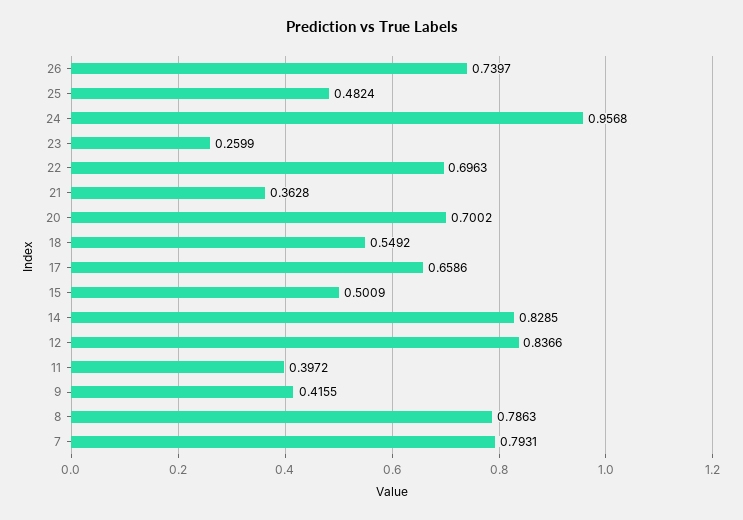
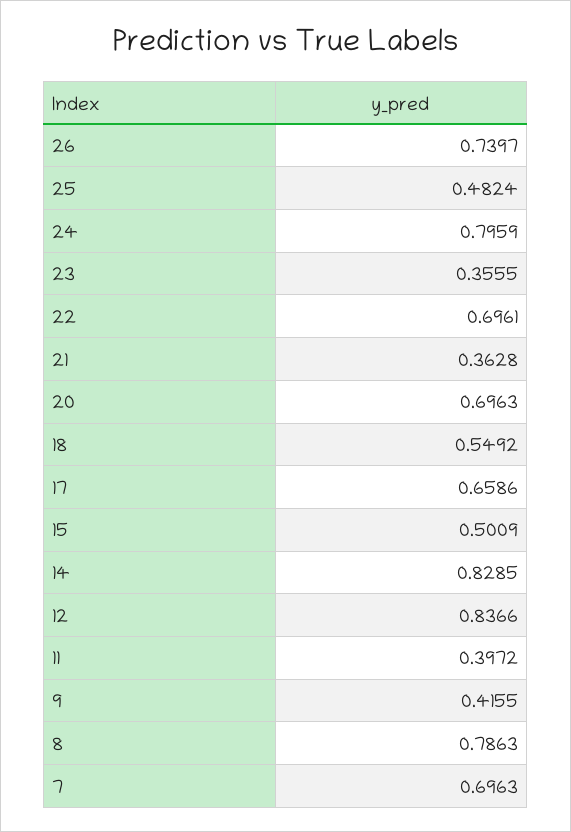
24: 0.9568 -> 0.7959
23: 0.2599 -> 0.3555
22: 0.6963 -> 0.6961
20: 0.7002 -> 0.6963
7: 0.7931 -> 0.6963

